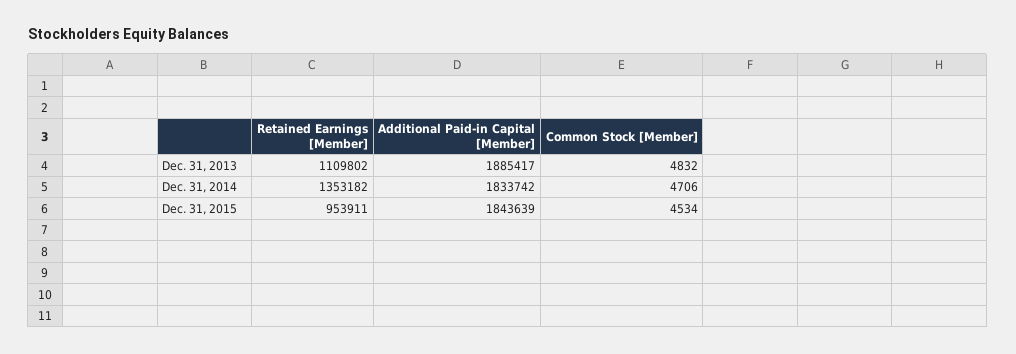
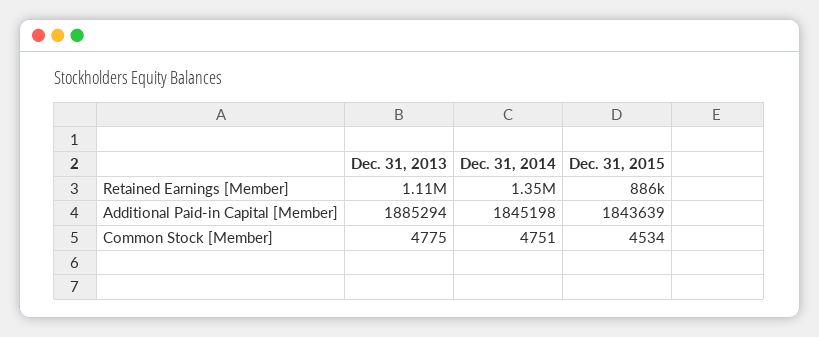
Additional Paid-in Capital [Member], Dec. 31, 2013: 1885417 -> 1885294
Common Stock [Member], Dec. 31, 2013: 4832 -> 4775
Additional Paid-in Capital [Member], Dec. 31, 2014: 1833742 -> 1845198
Common Stock [Member], Dec. 31, 2014: 4706 -> 4751
Retained Earnings [Member], Dec. 31, 2015: 953911 -> 886000

